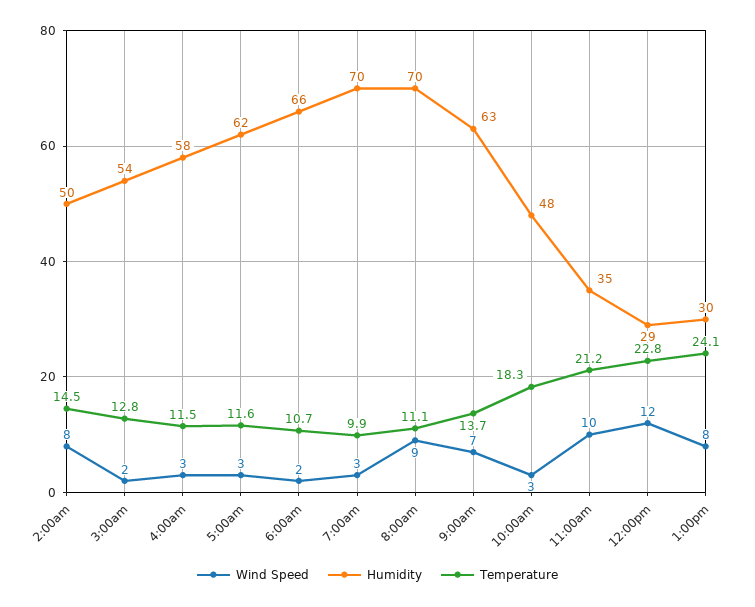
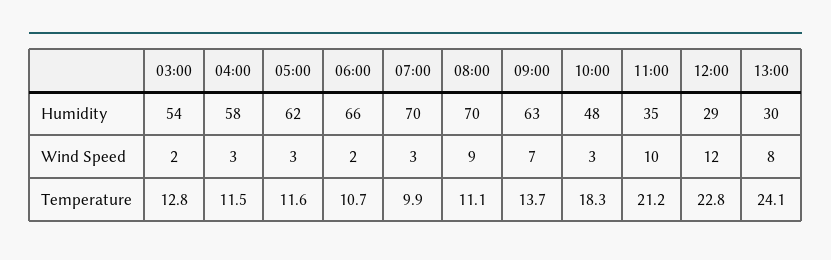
Wind Speed, 2:00am: 8 -> none
Humidity, 2:00am: 50 -> none
Temperature, 2:00am: 14.5 -> none

